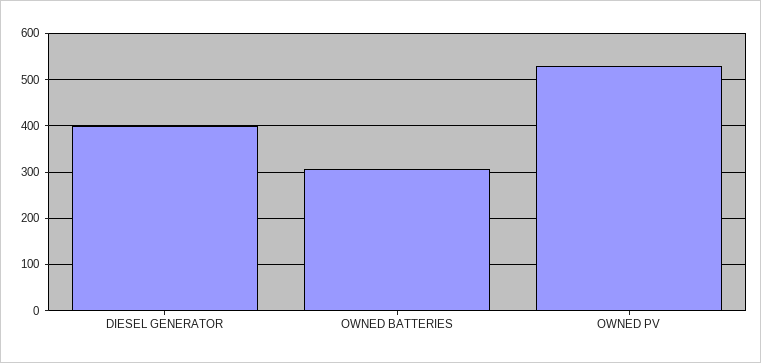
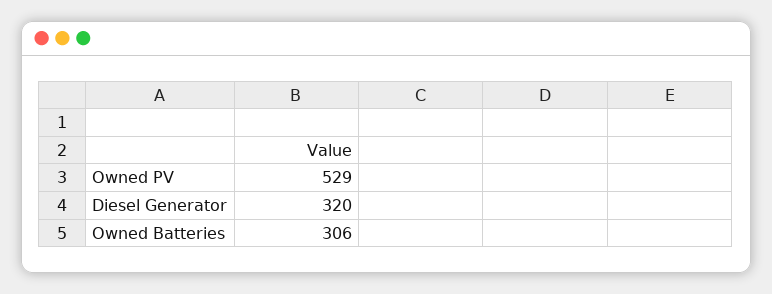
DIESEL GENERATOR: 400 -> 320

